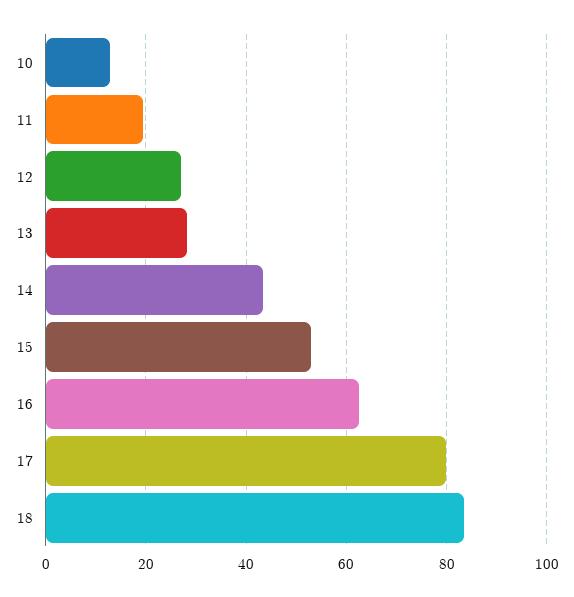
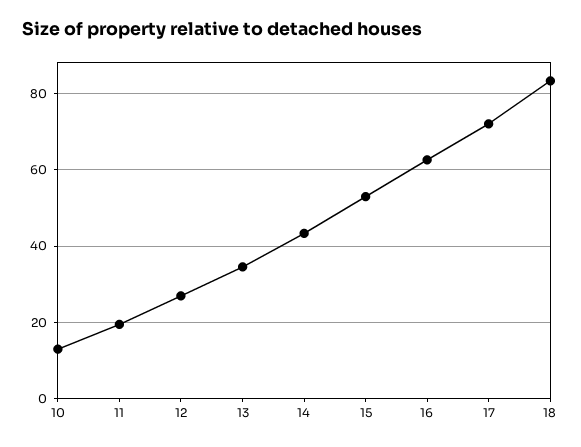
13: 28 -> 34
17: 80 -> 72

